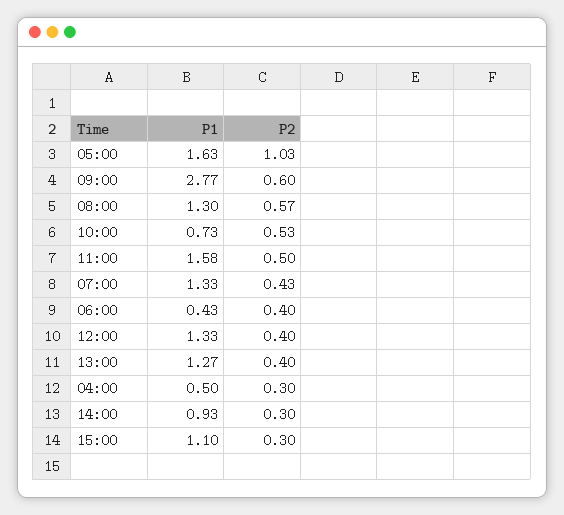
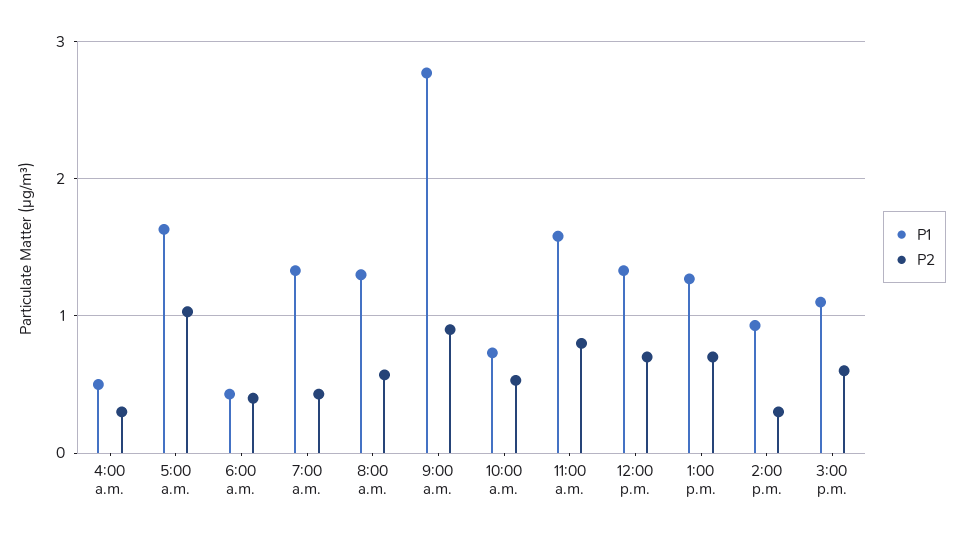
P2, 09:00: 0.6 -> 0.9
P2, 11:00: 0.5 -> 0.8
P2, 12:00: 0.4 -> 0.7
P2, 13:00: 0.4 -> 0.7
P2, 15:00: 0.3 -> 0.6

